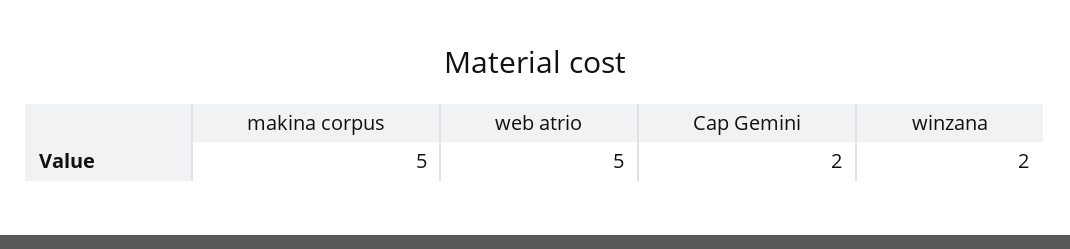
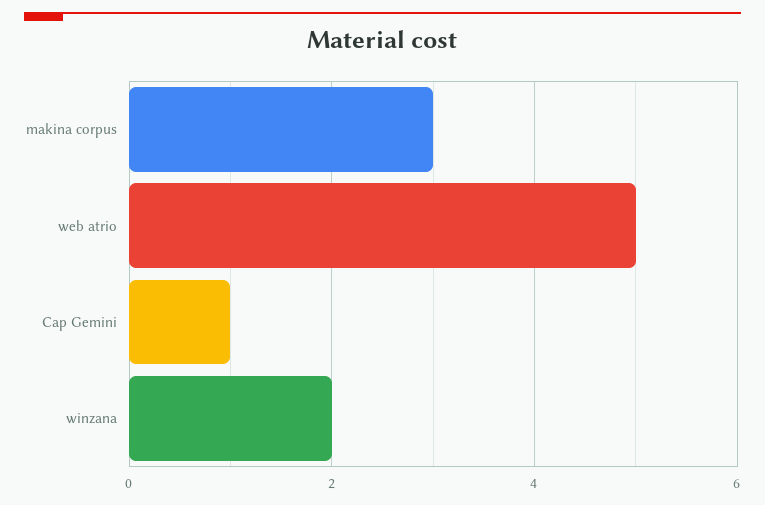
makina corpus: 5 -> 3
Cap Gemini: 2 -> 1

